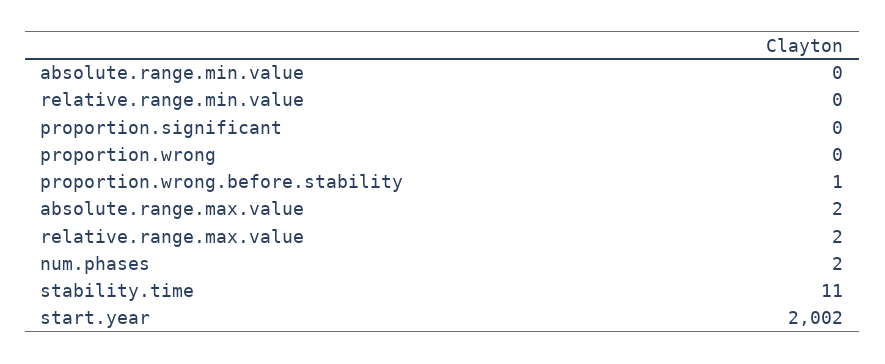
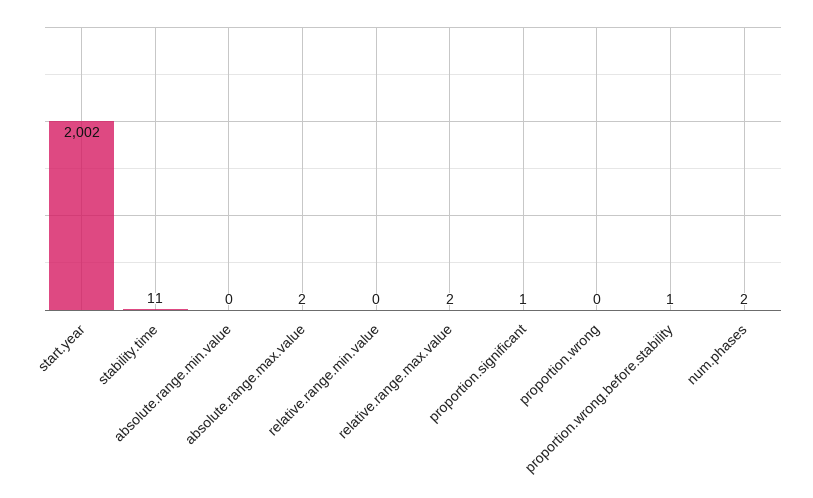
proportion.significant: 0 -> 1

